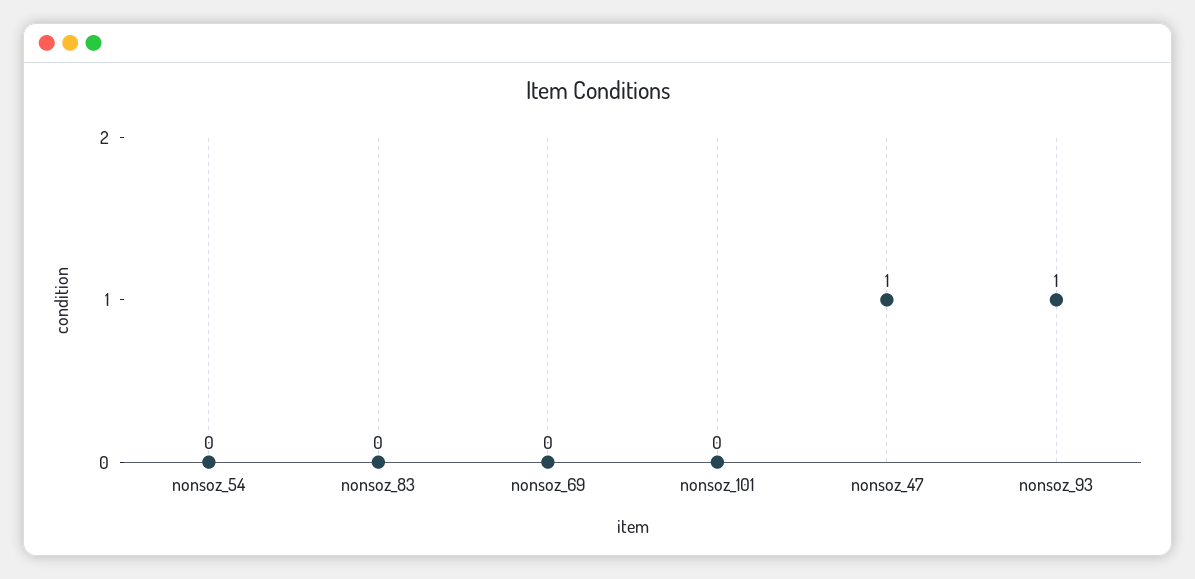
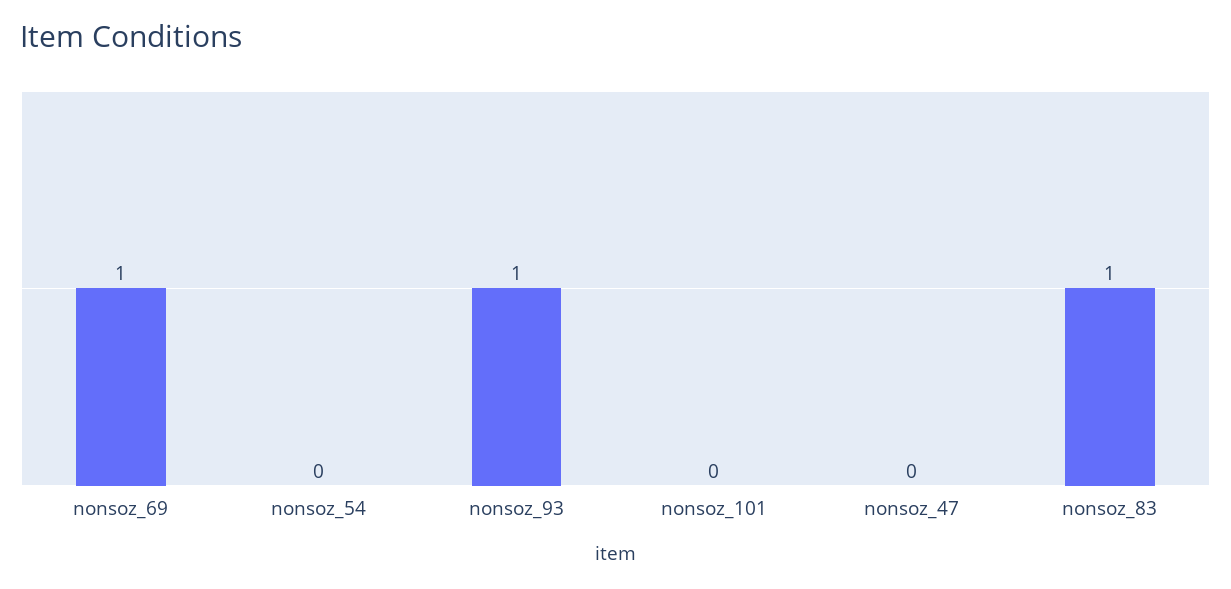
nonsoz_83: 0 -> 1
nonsoz_69: 0 -> 1
nonsoz_47: 1 -> 0

